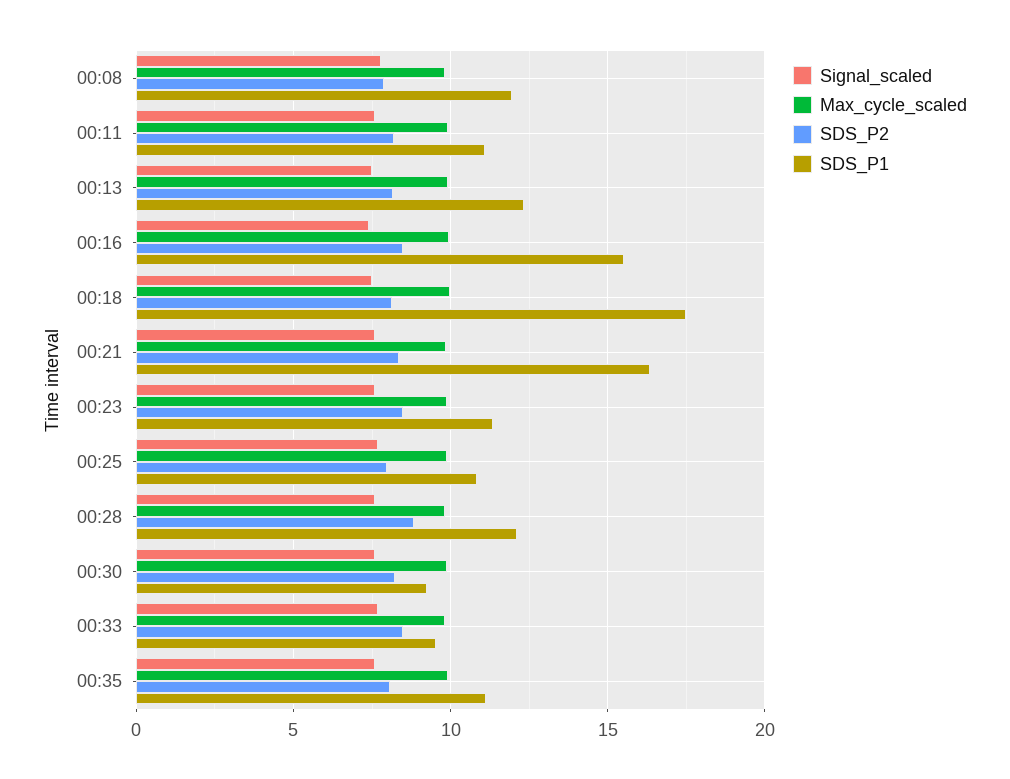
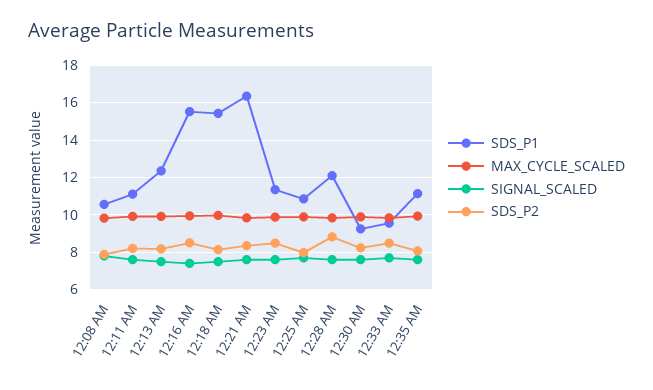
SDS_P1, 00:08: 12 -> 10.5
SDS_P1, 00:18: 17.5 -> 15.5

